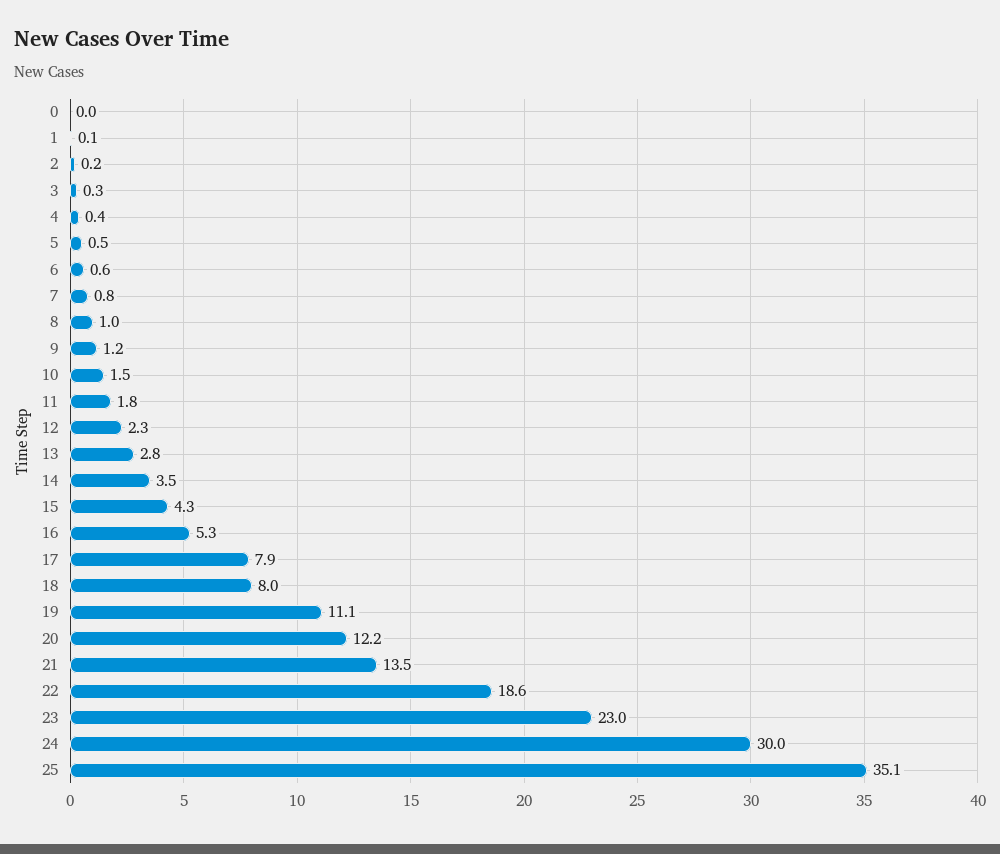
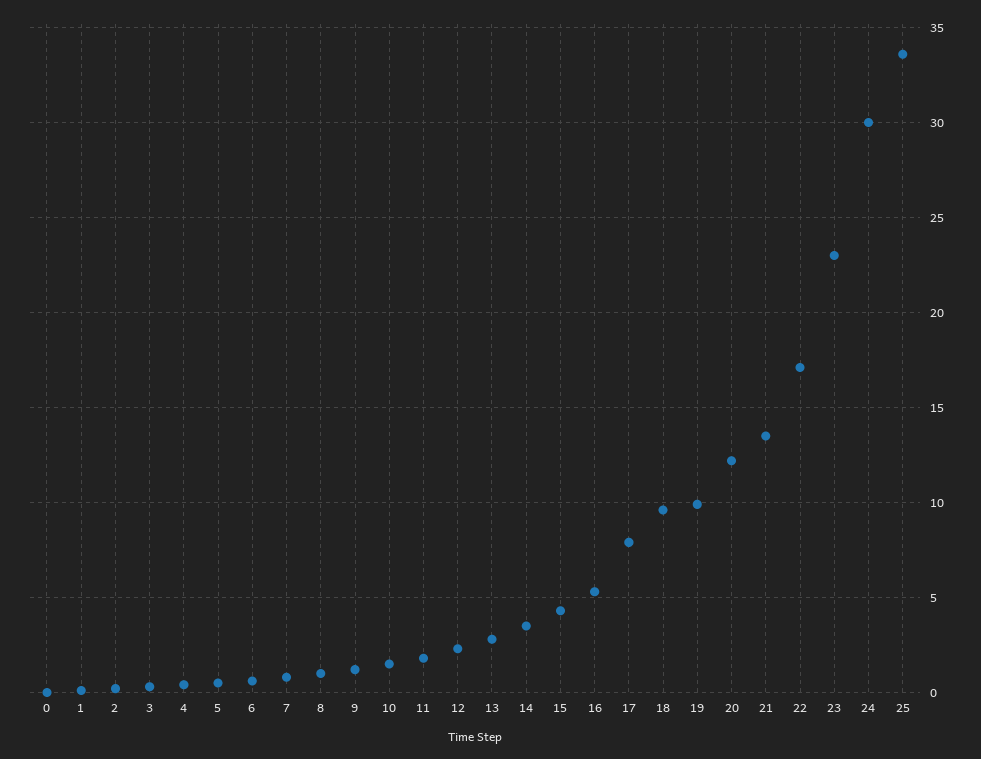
18: 8 -> 9.5
19: 11.1 -> 10
22: 18.6 -> 17
25: 35.1 -> 33.5

